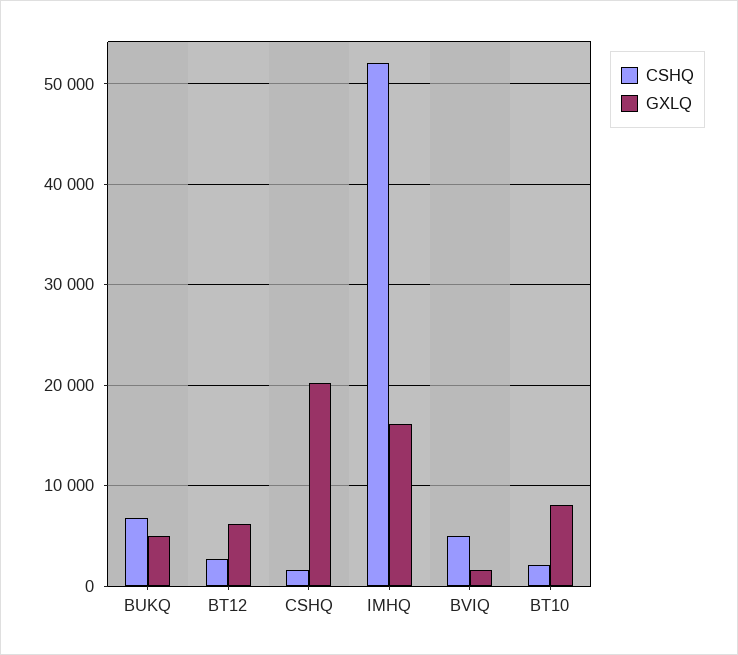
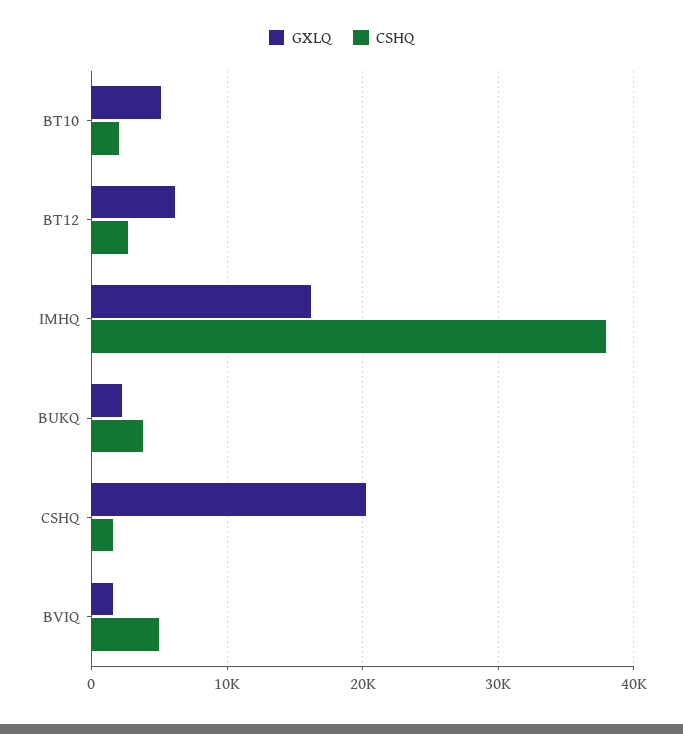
CSHQ, BUKQ: 7000 -> 4000
GXLQ, BUKQ: 5000 -> 2000
CSHQ, IMHQ: 52000 -> 38000
GXLQ, BT10: 8000 -> 5000

